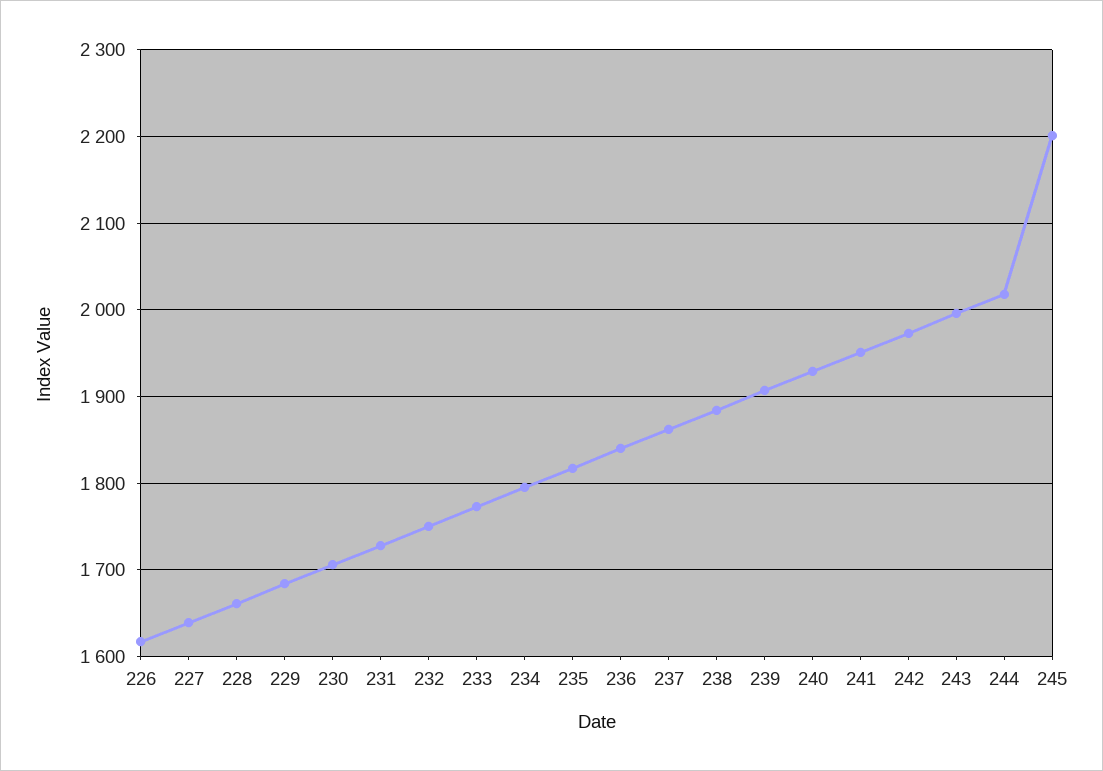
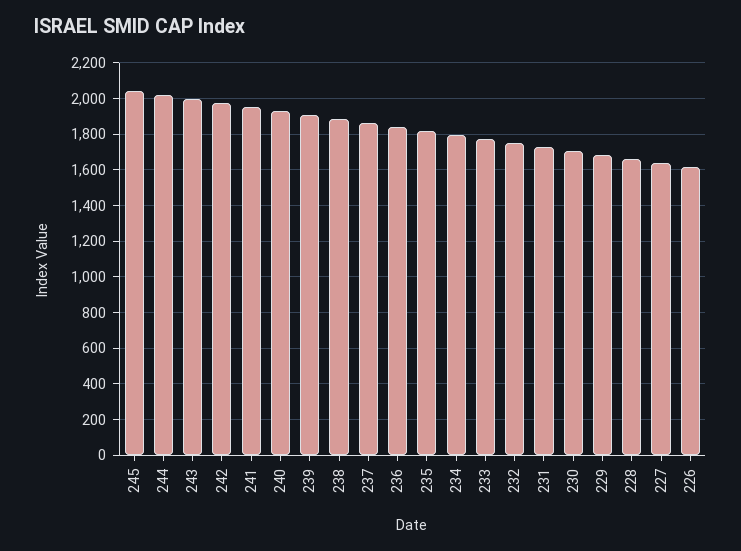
245: 2200 -> 2050

